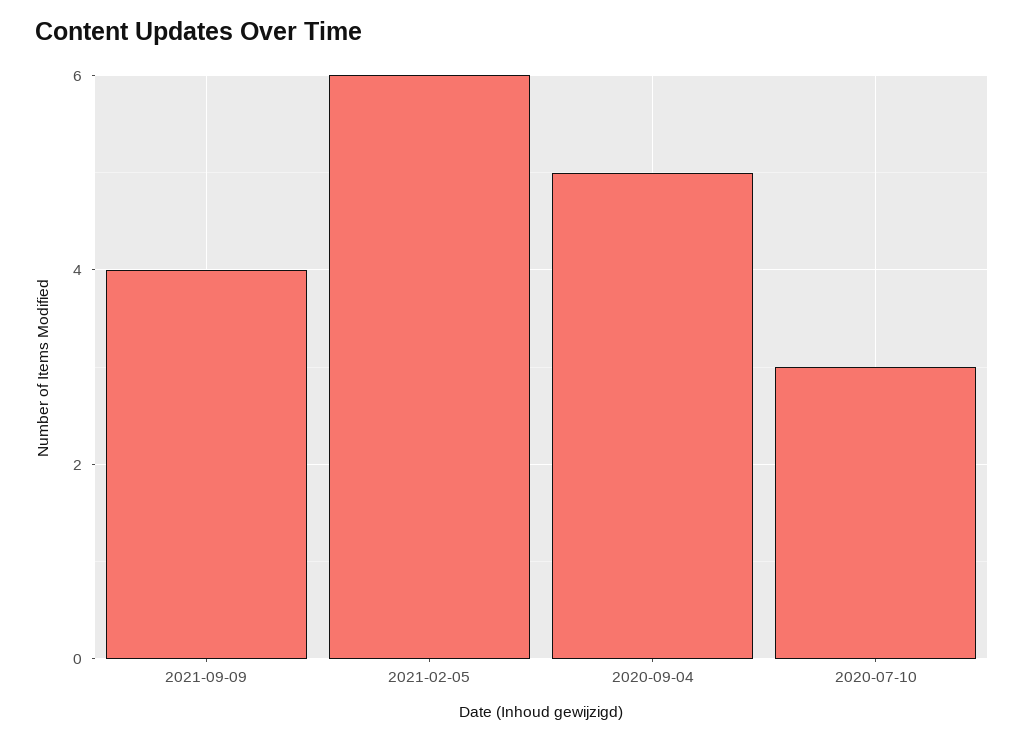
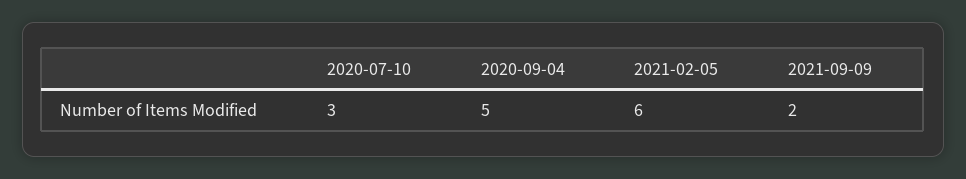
2021-09-09: 4 -> 2

